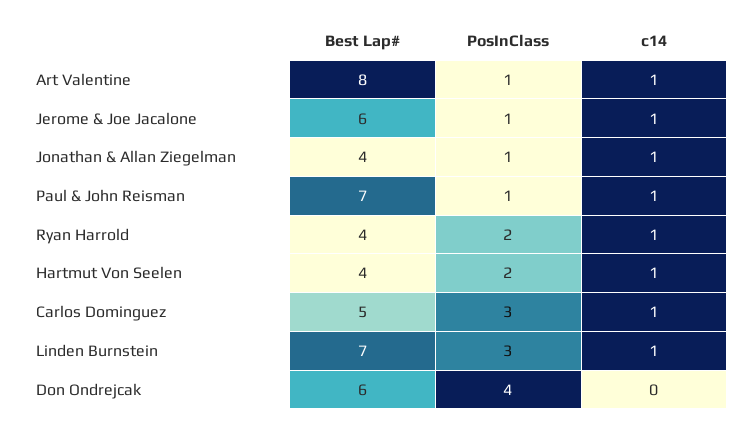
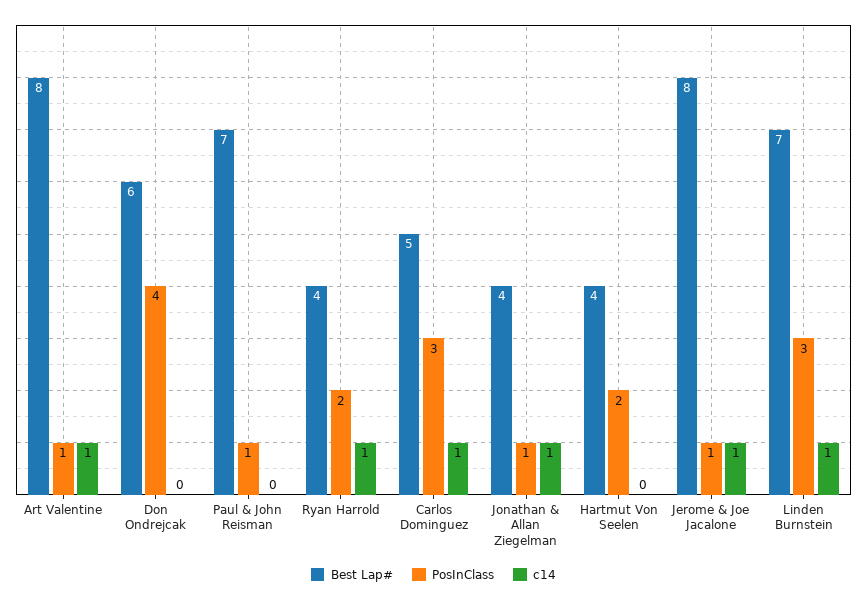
Best Lap#, Jerome & Joe Jacalone: 6 -> 8
c14, Paul & John Reisman: 1 -> 0
c14, Hartmut Von Seelen: 1 -> 0

